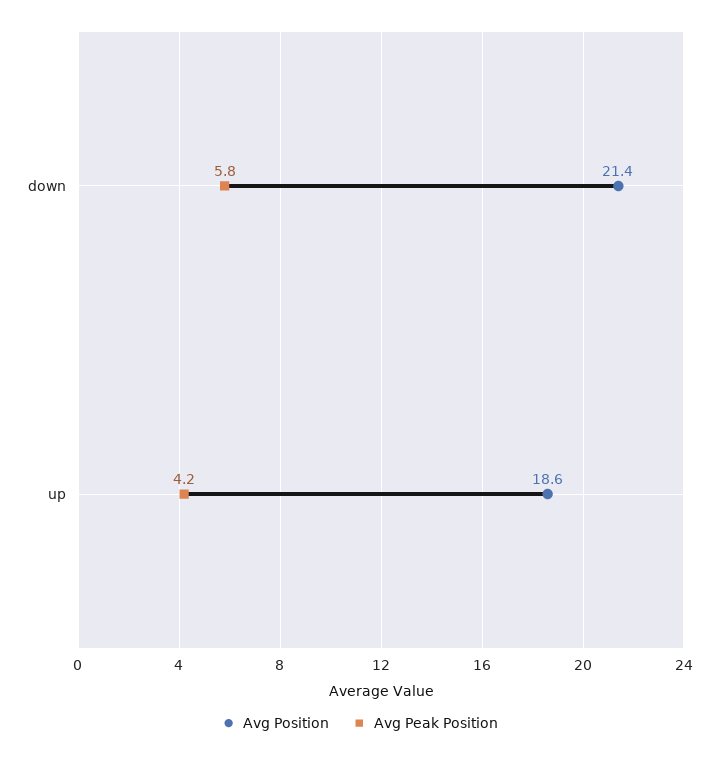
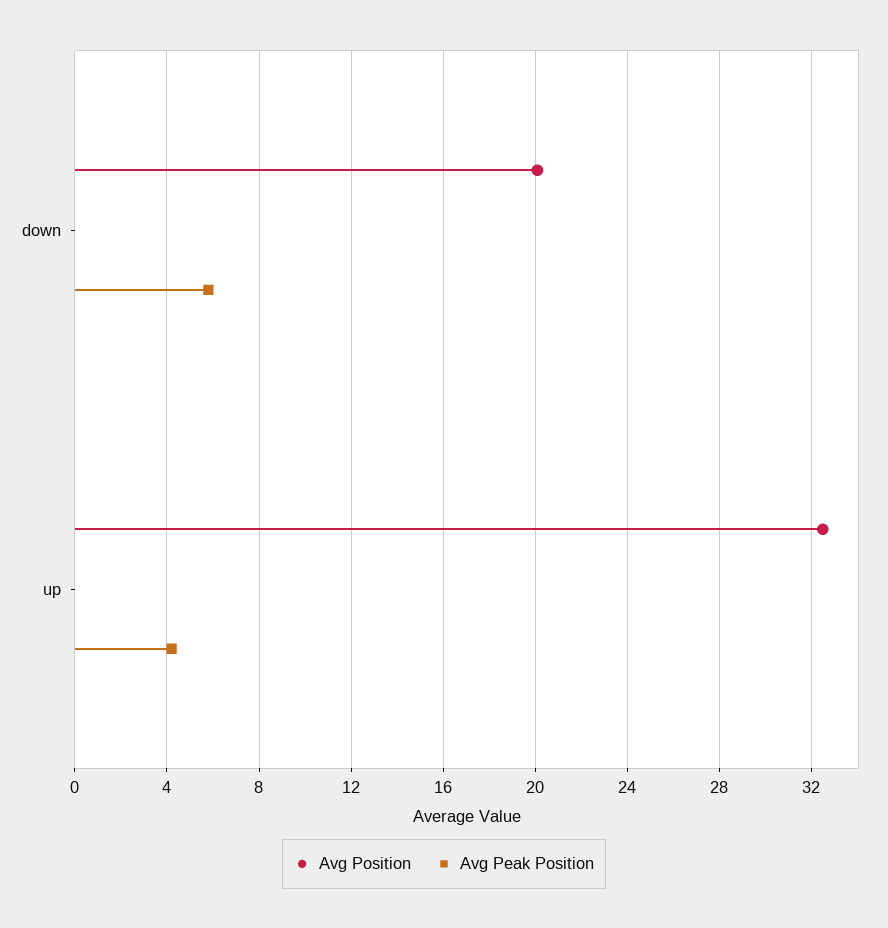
Avg Position, down: 21.4 -> 20
Avg Position, up: 18.6 -> 32.5

